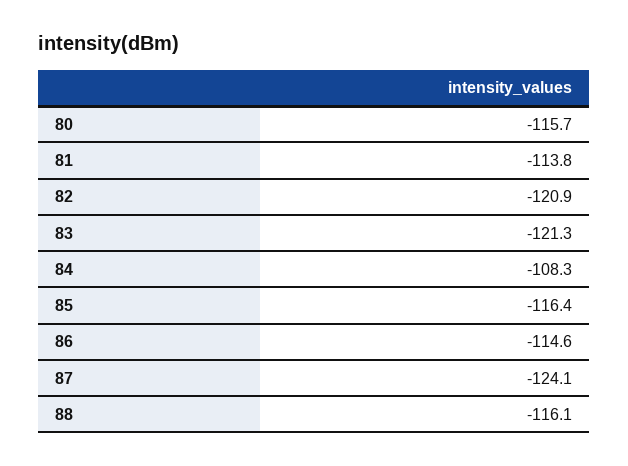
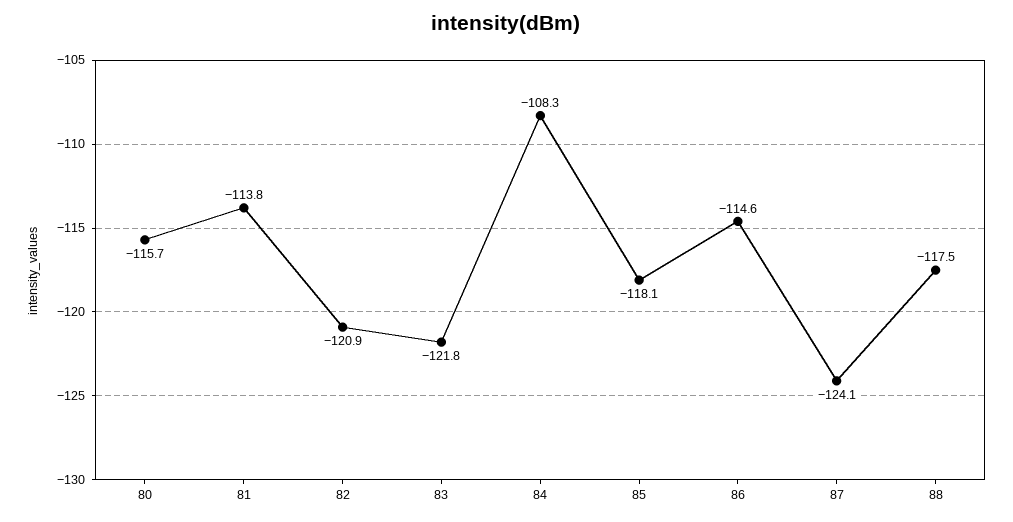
83: -121.3 -> -121.8
85: -116.4 -> -118.1
88: -116.1 -> -117.5

